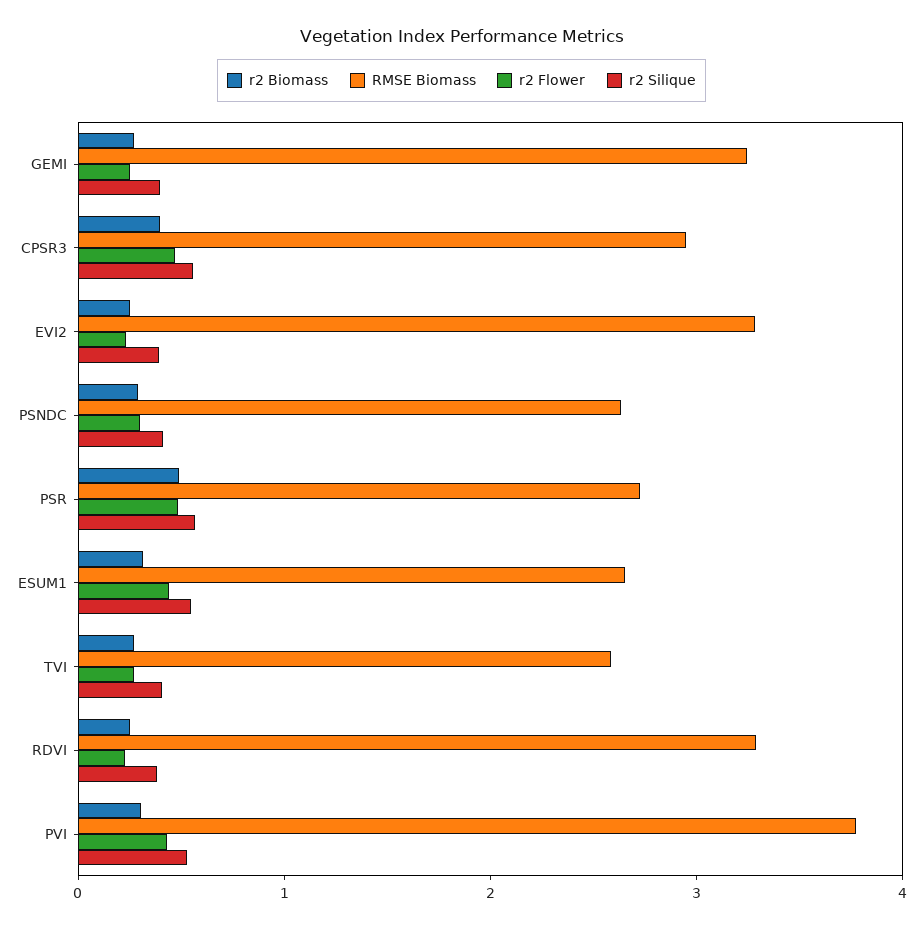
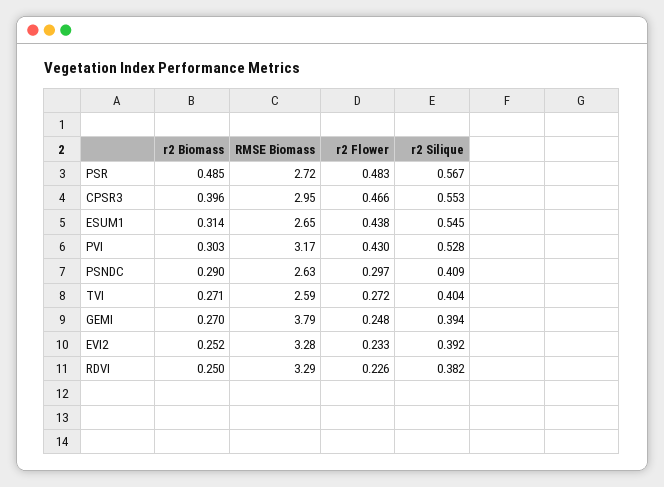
RMSE Biomass, GEMI: 3.2 -> 3.79
RMSE Biomass, PVI: 3.8 -> 3.17

